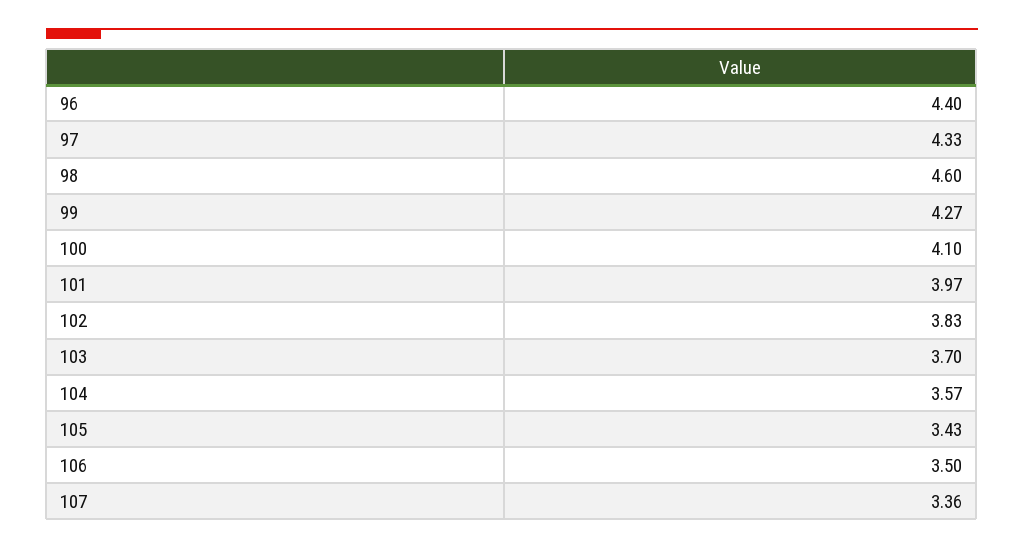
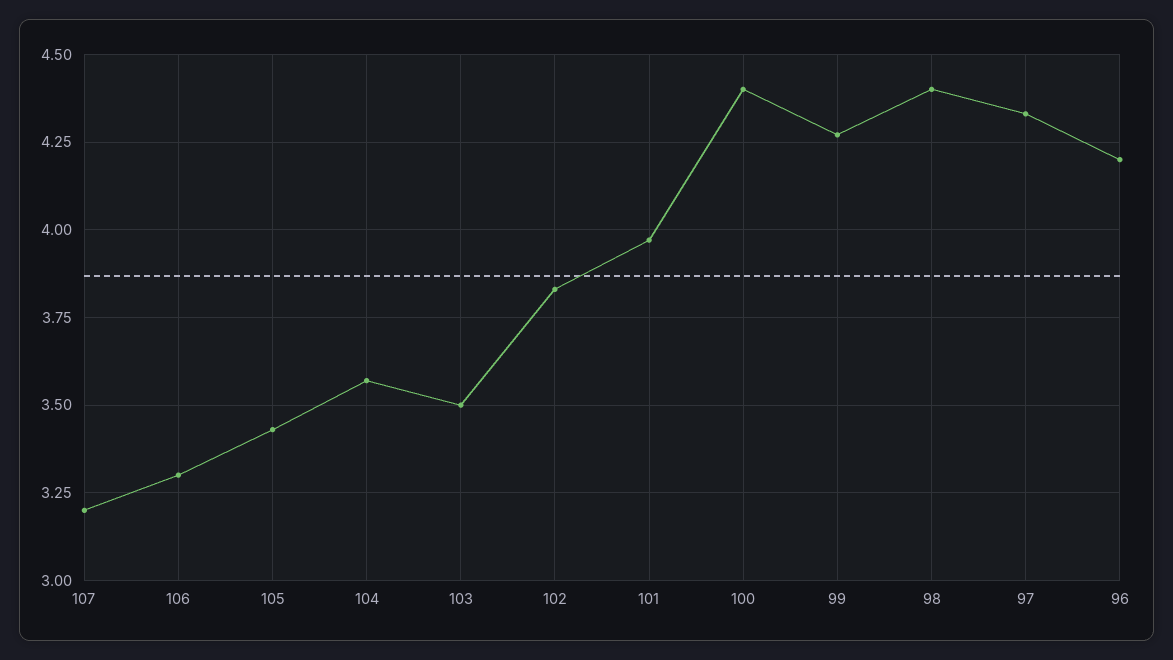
96: 4.4 -> 4.2
98: 4.6 -> 4.4
100: 4.1 -> 4.4
103: 3.7 -> 3.5
106: 3.5 -> 3.3
107: 3.36 -> 3.2

